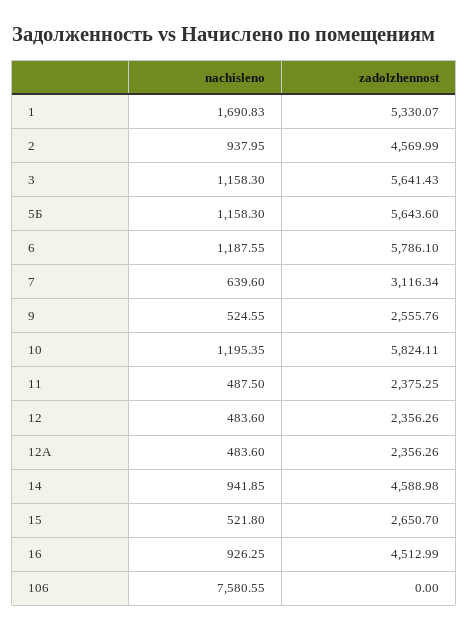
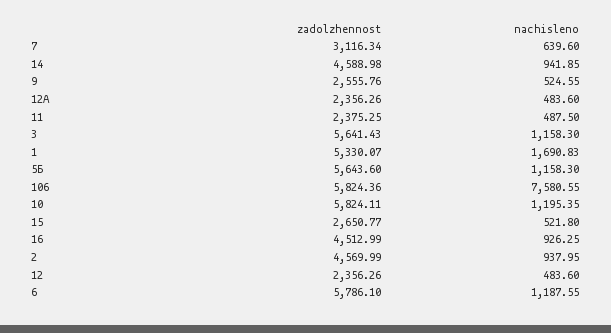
zadolzhennost, 15: 2650.7 -> 2650.77
zadolzhennost, 106: 0 -> 5824.36

